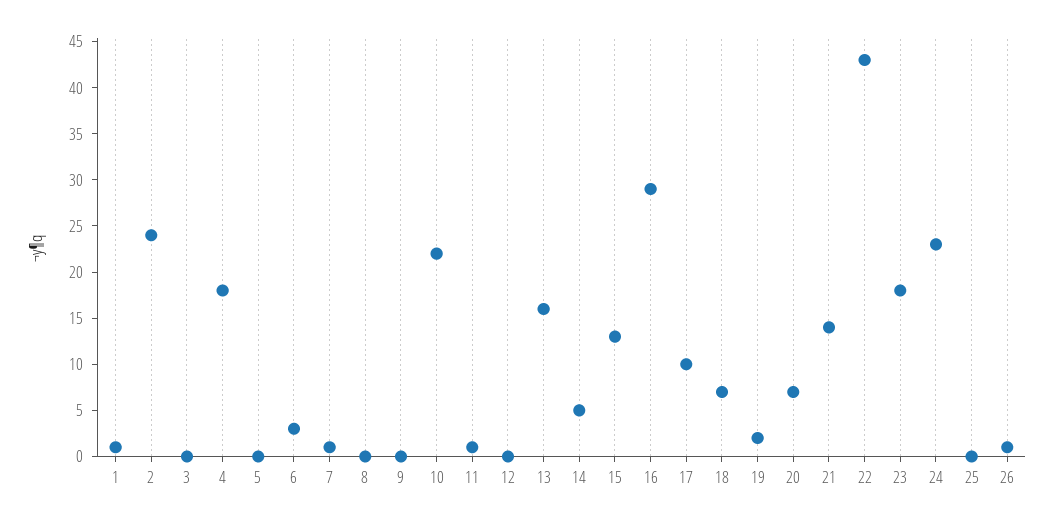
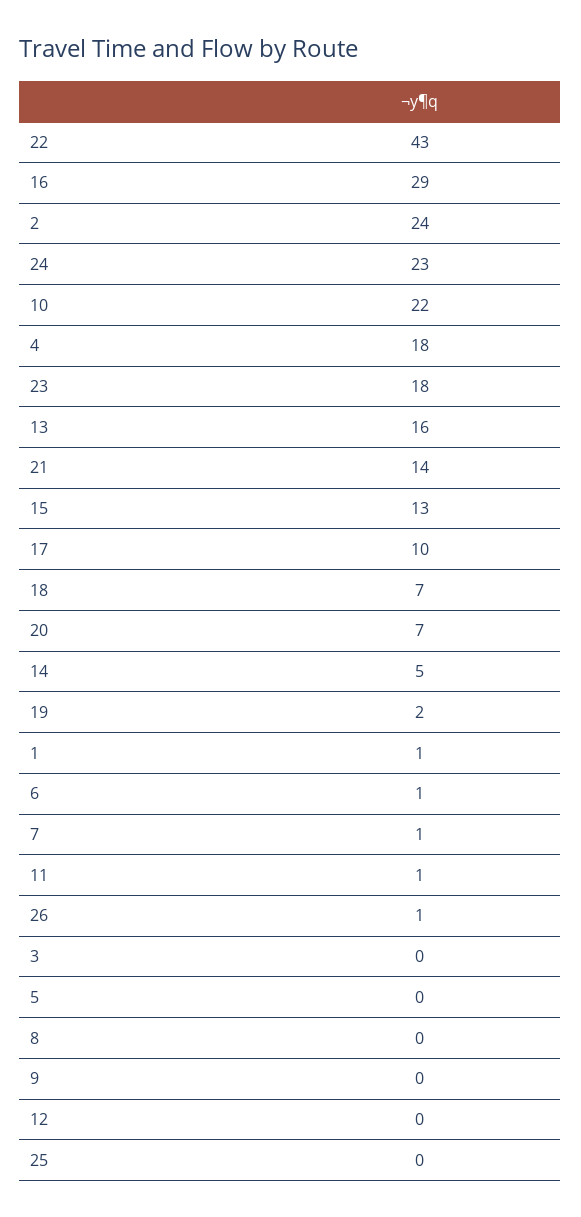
6: 3 -> 1

